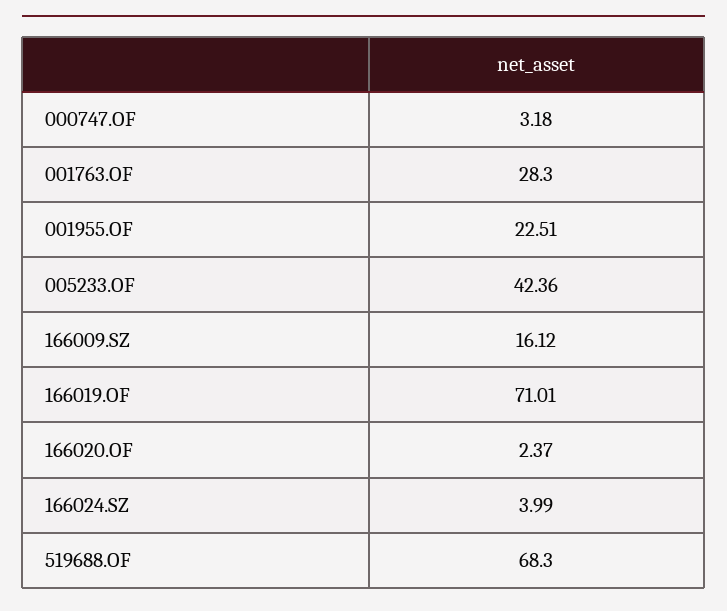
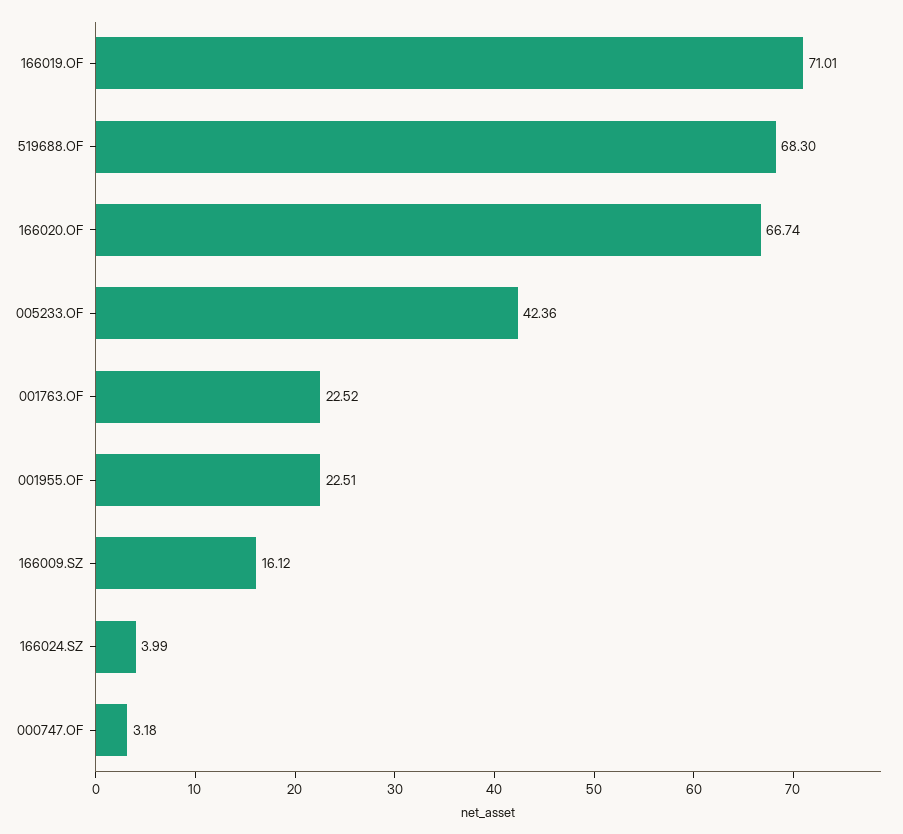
001763.OF: 28.3 -> 22.52
166020.OF: 2.37 -> 66.74

